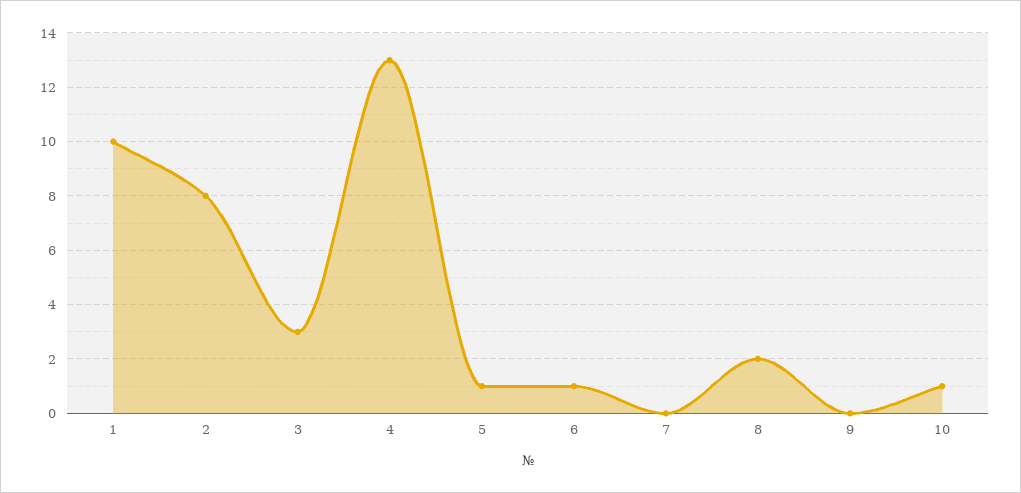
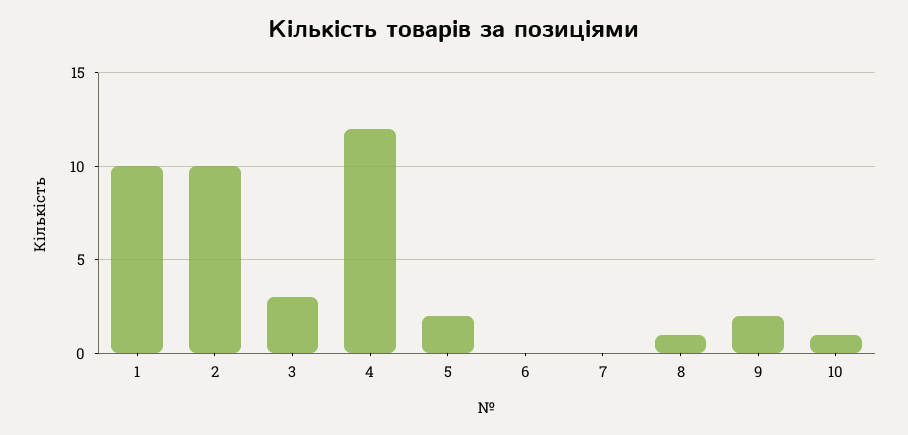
2: 8 -> 10
4: 13 -> 12
5: 1 -> 2
6: 1 -> 0
8: 2 -> 1
9: 0 -> 2

